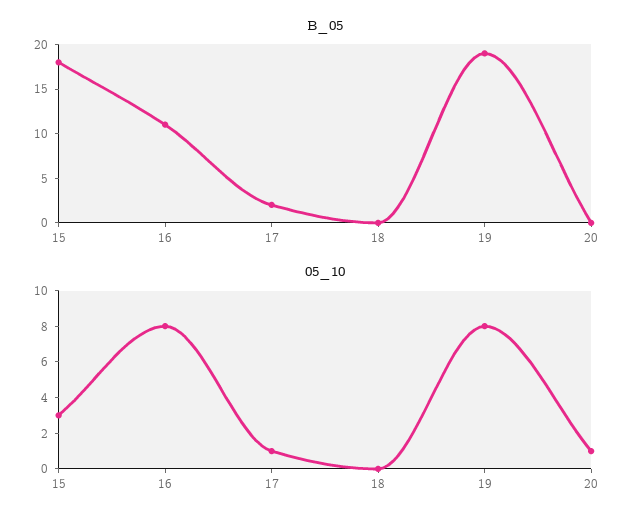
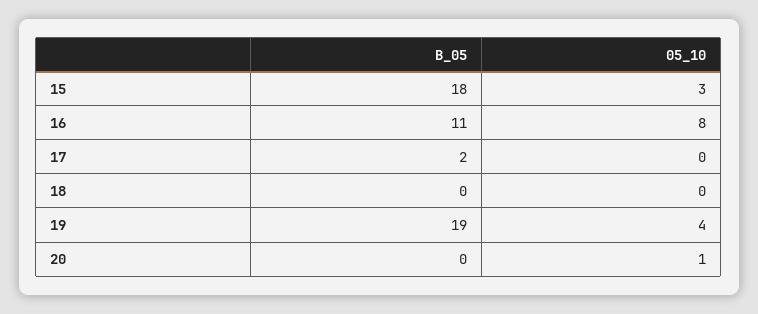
05_10, 17: 1 -> 0
05_10, 19: 8 -> 4

